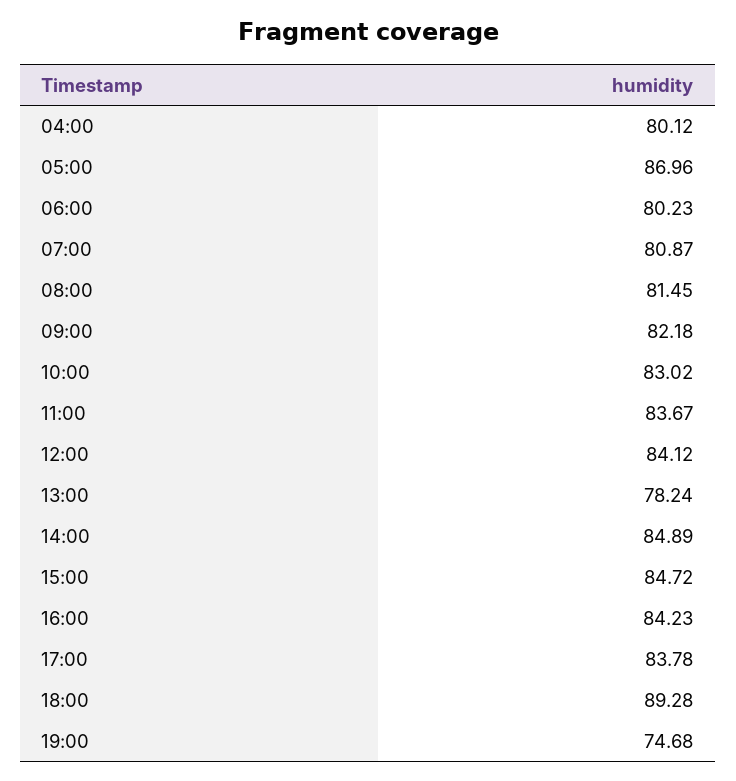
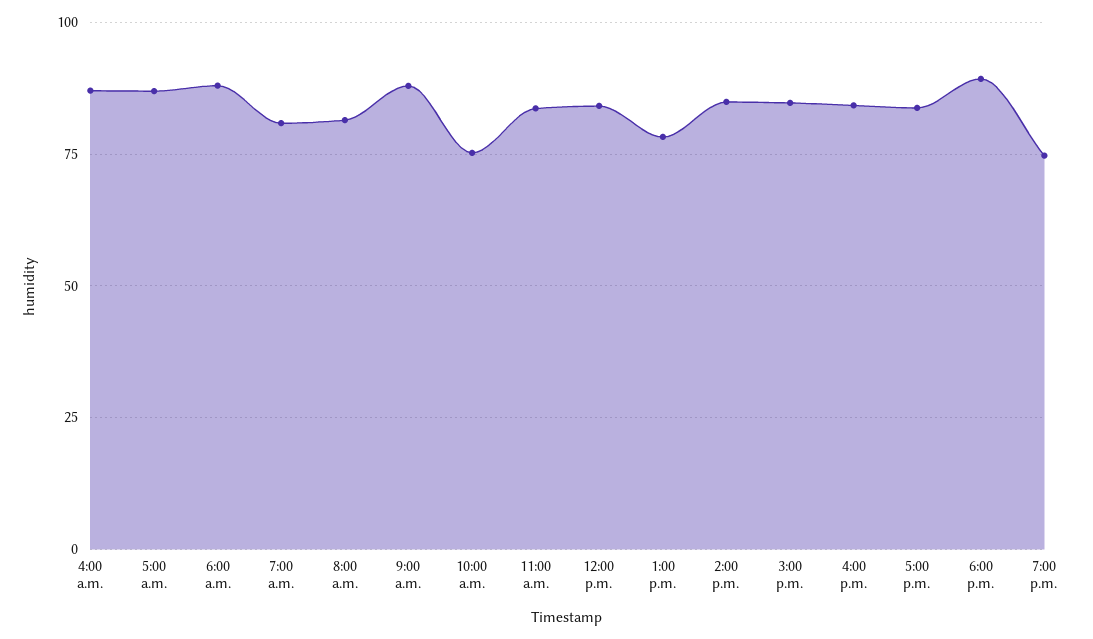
04:00: 80.12 -> 87.5
06:00: 80.23 -> 87.5
09:00: 82.18 -> 87.5
10:00: 83.02 -> 75

